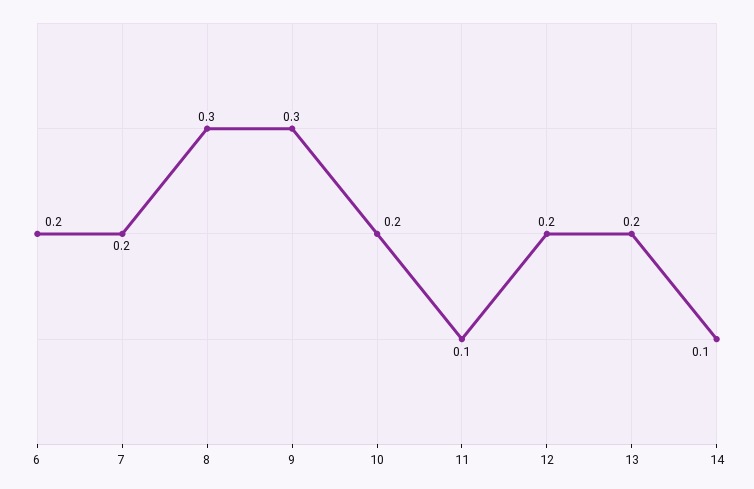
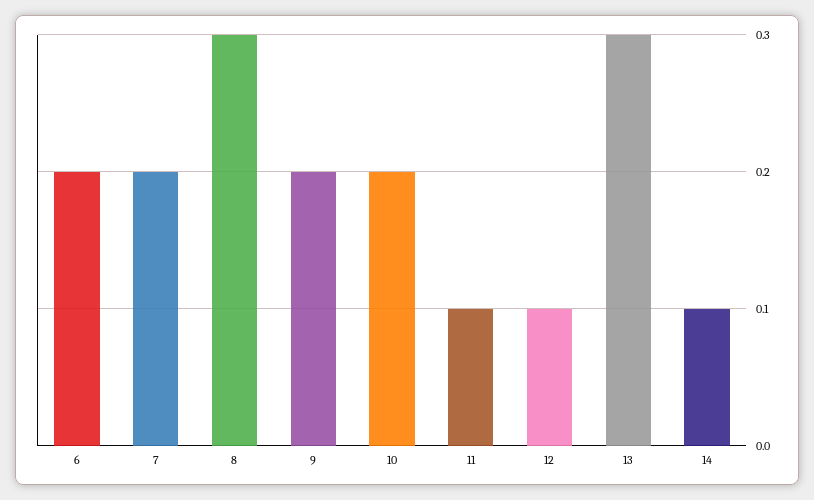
9: 0.3 -> 0.2
12: 0.2 -> 0.1
13: 0.2 -> 0.3

